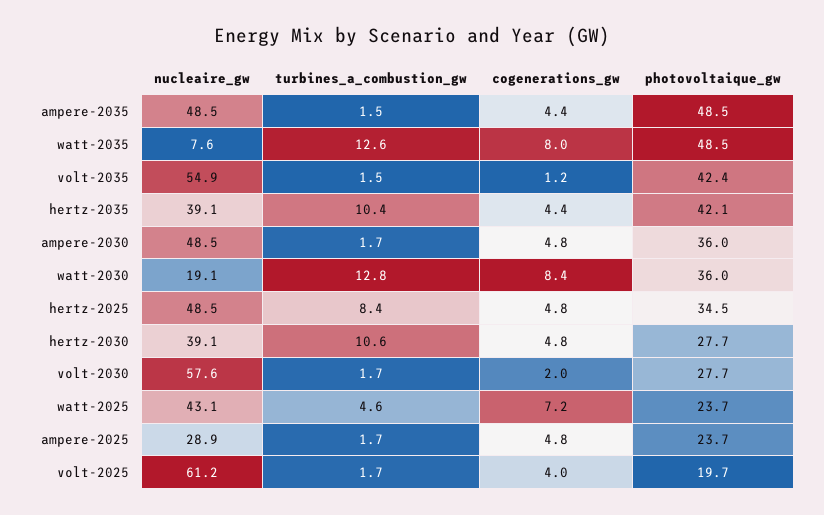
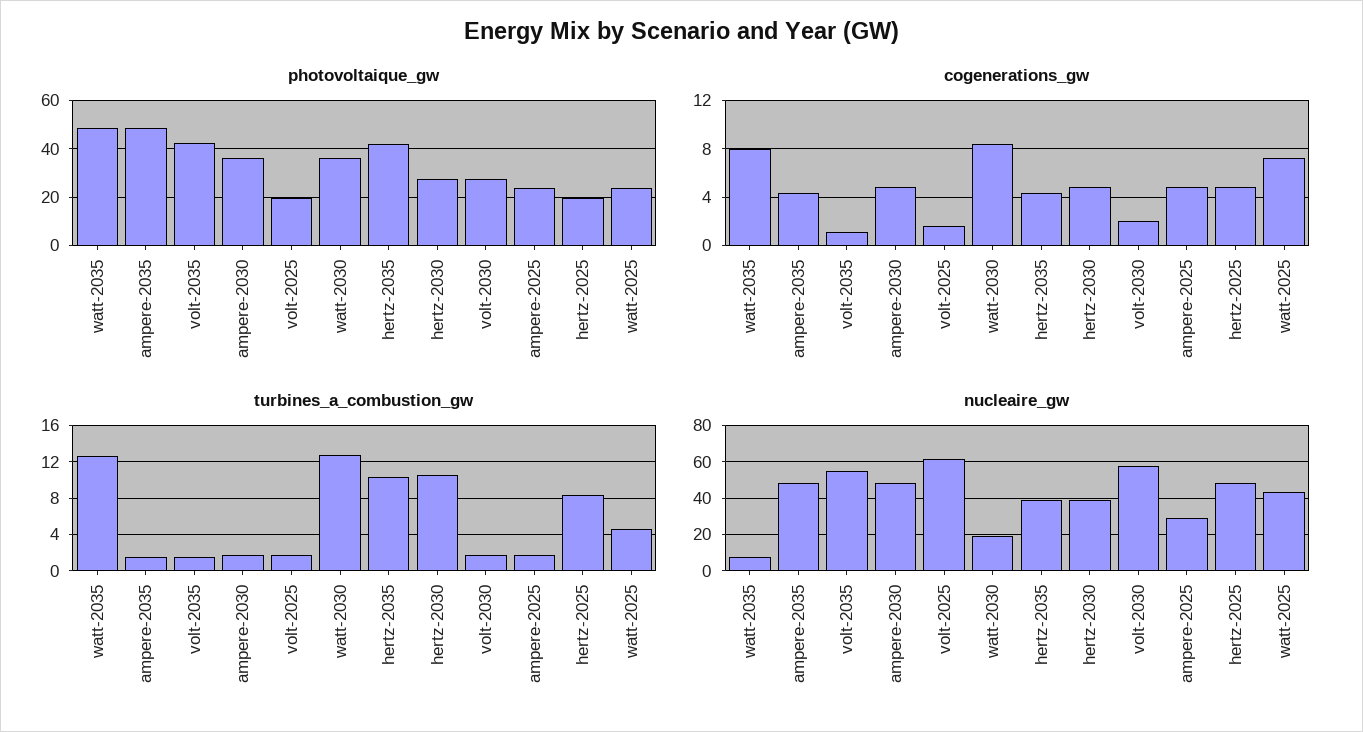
photovoltaique_gw, hertz-2025: 34.5 -> 20
cogenerations_gw, volt-2025: 4 -> 1.5

